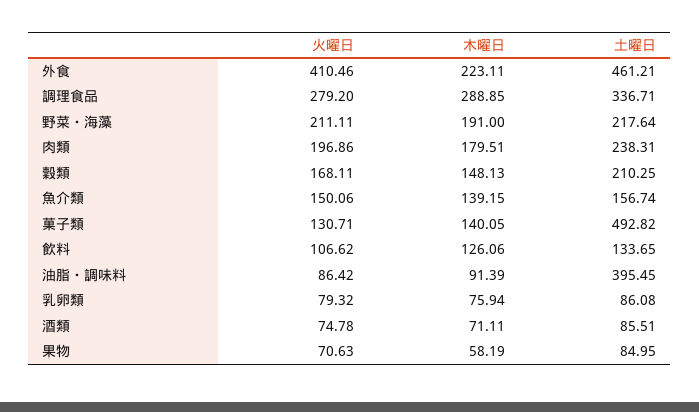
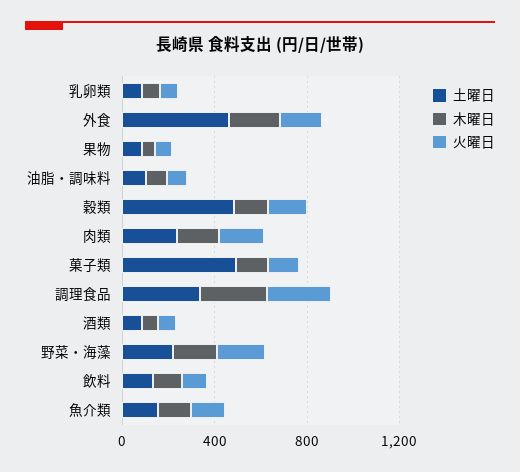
火曜日, 外食: 410.46 -> 200
土曜日, 穀類: 210.25 -> 500
土曜日, 油脂・調味料: 395.45 -> 100

